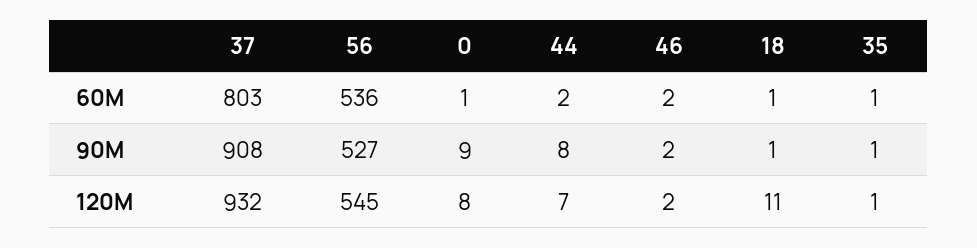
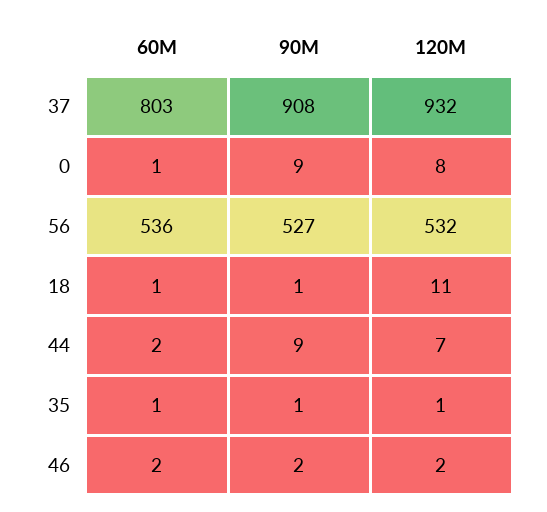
44, 90M: 8 -> 9
56, 120M: 545 -> 532

